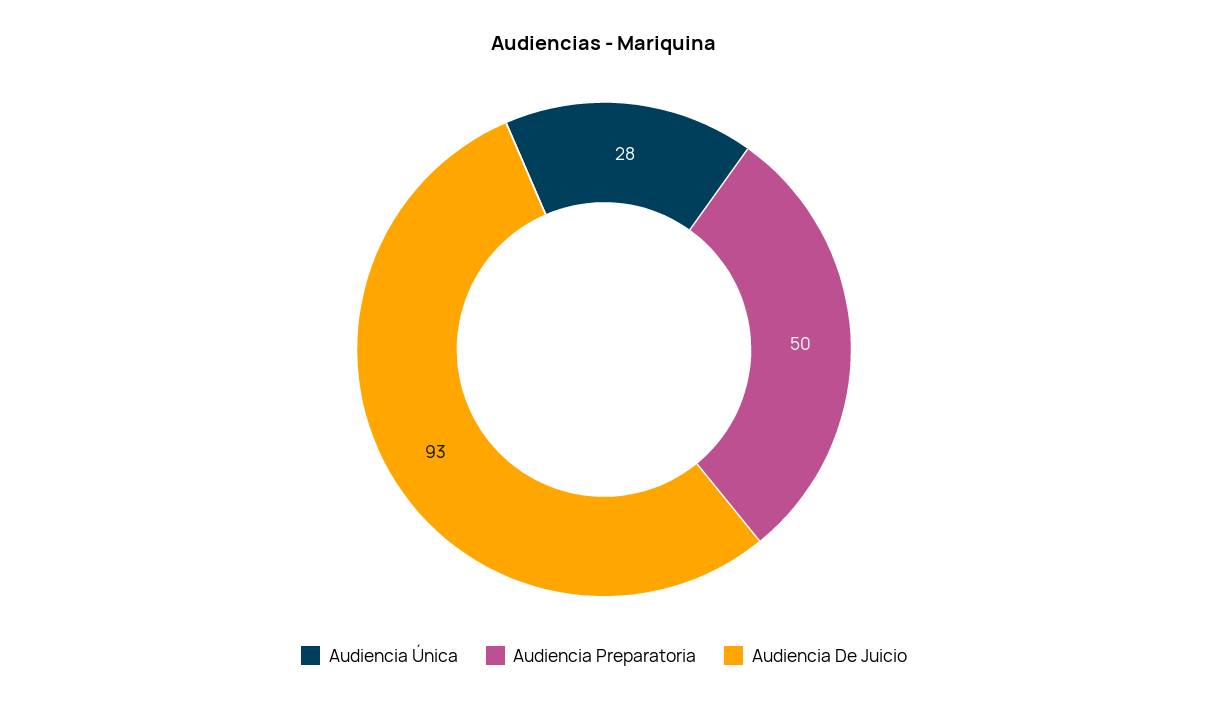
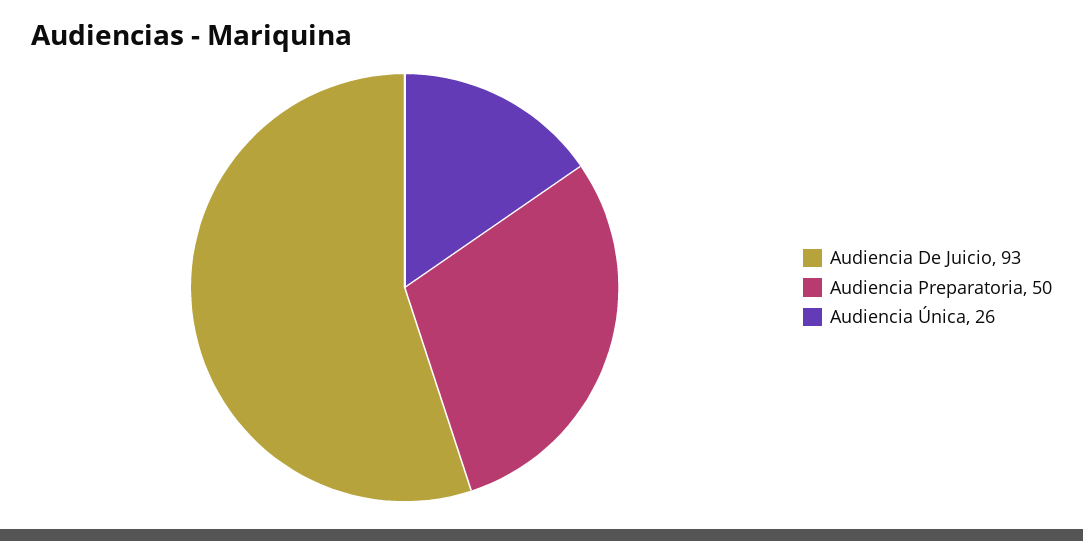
Audiencia Única: 28 -> 26

